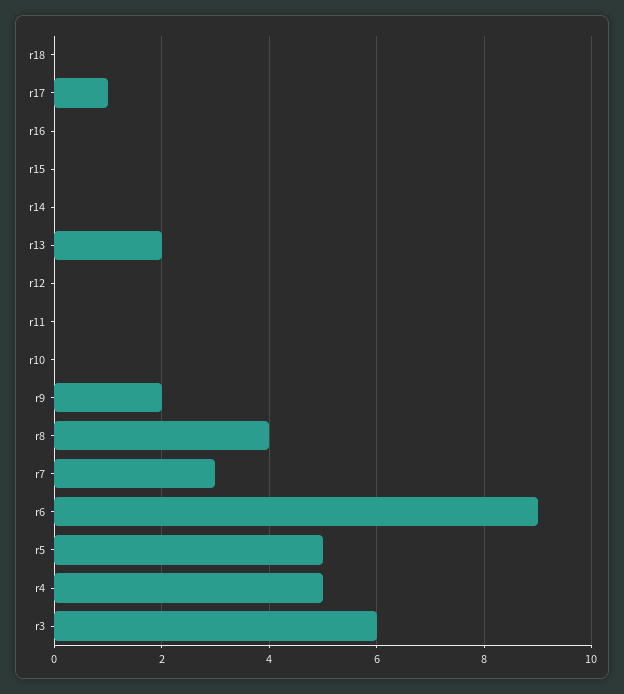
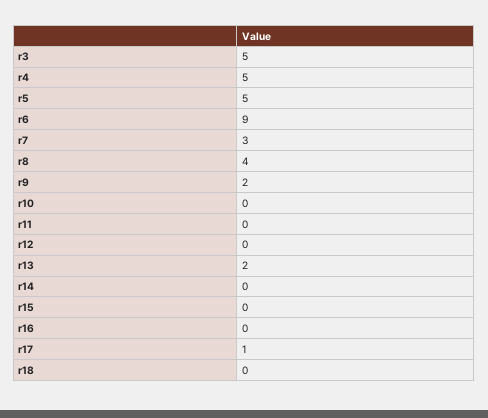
r3: 6 -> 5

